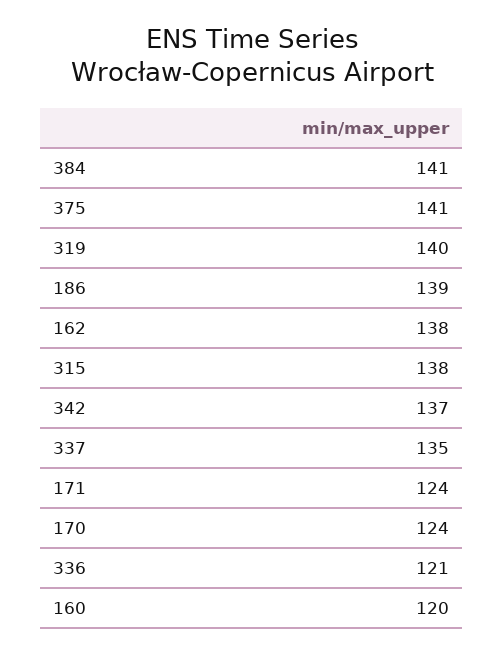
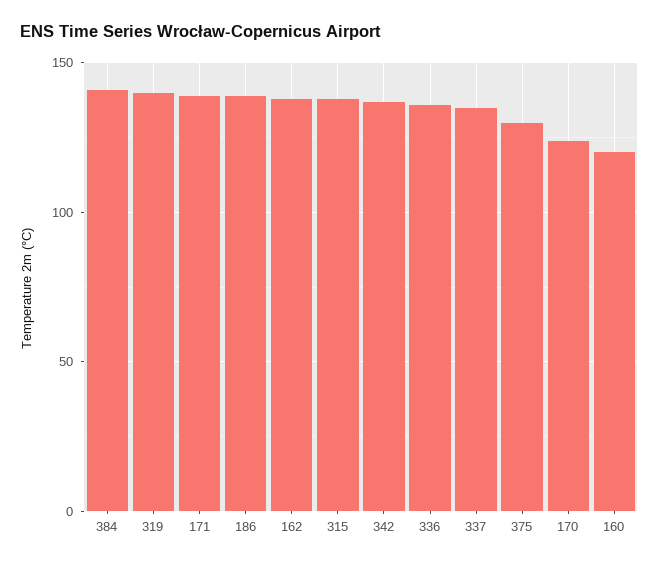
375: 141 -> 130
171: 124 -> 140
336: 121 -> 135

